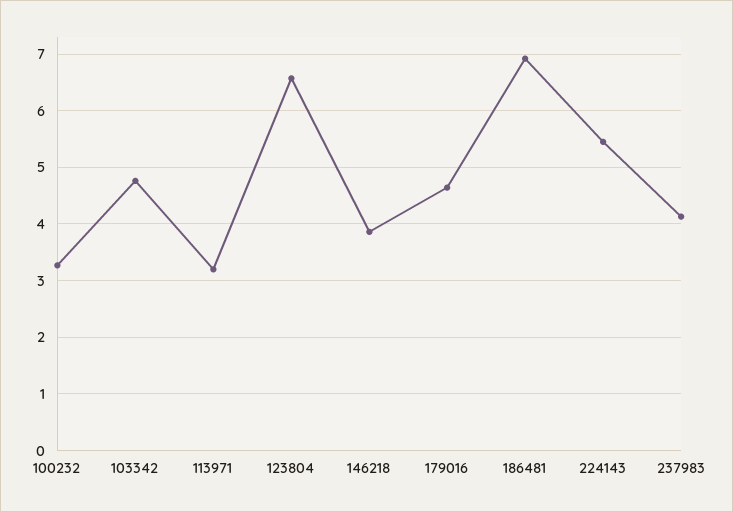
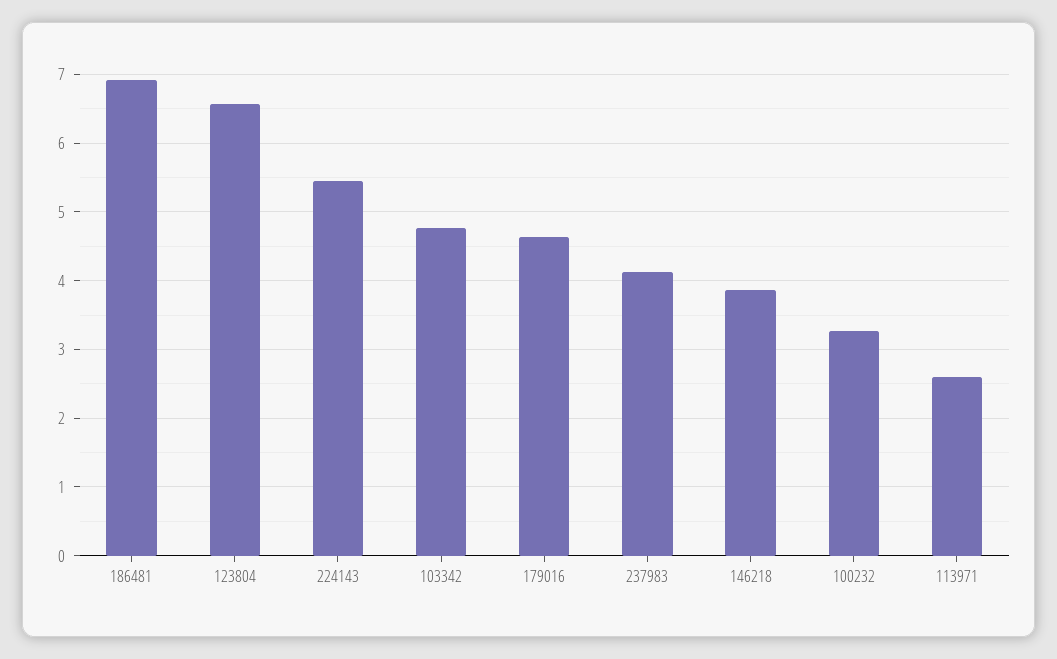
113971: 3.2 -> 2.6

